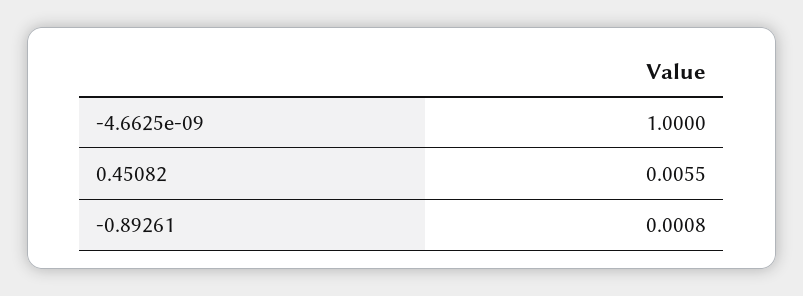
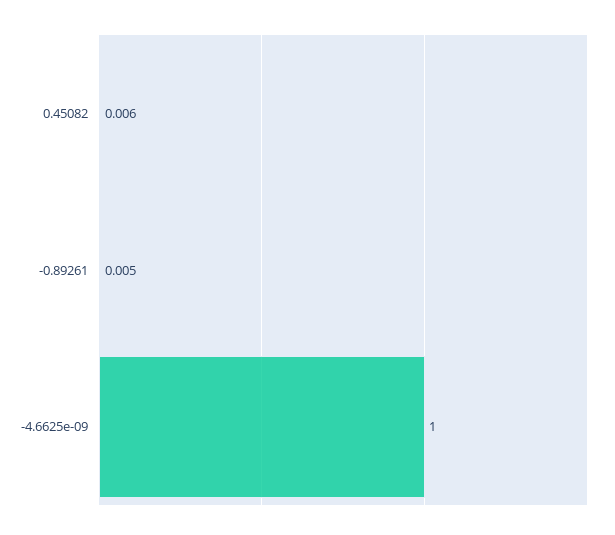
-0.89261: 0.0008 -> 0.005

